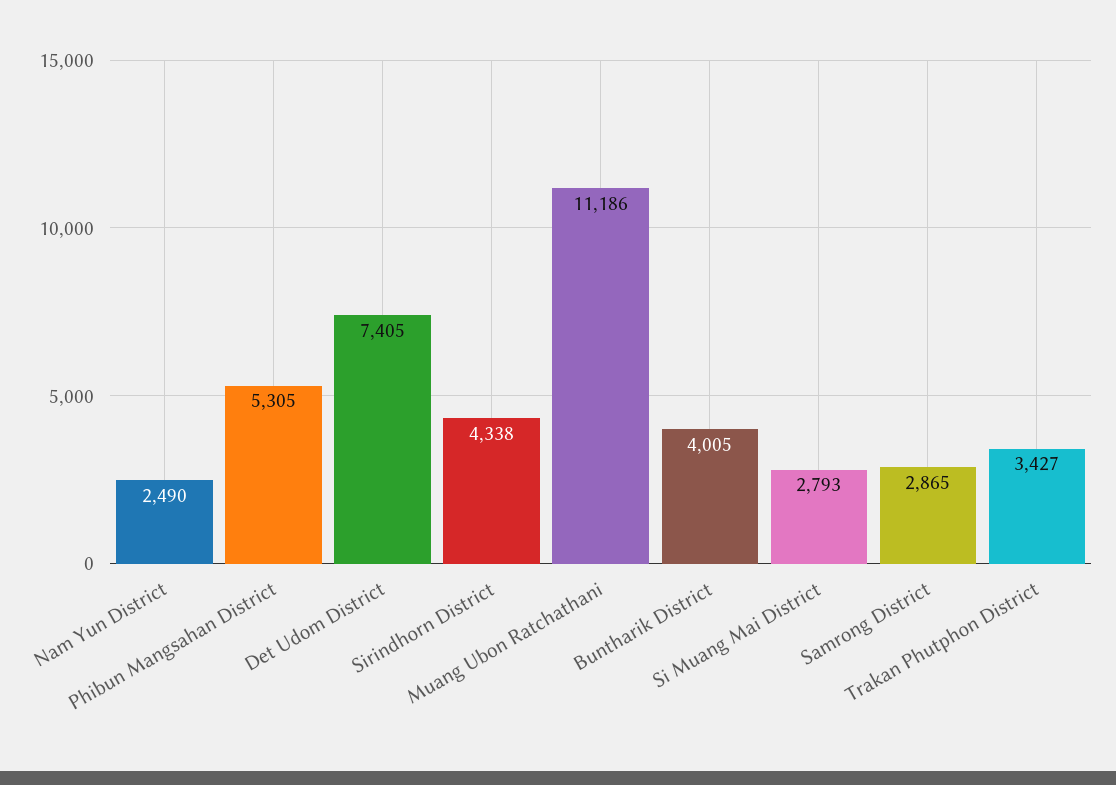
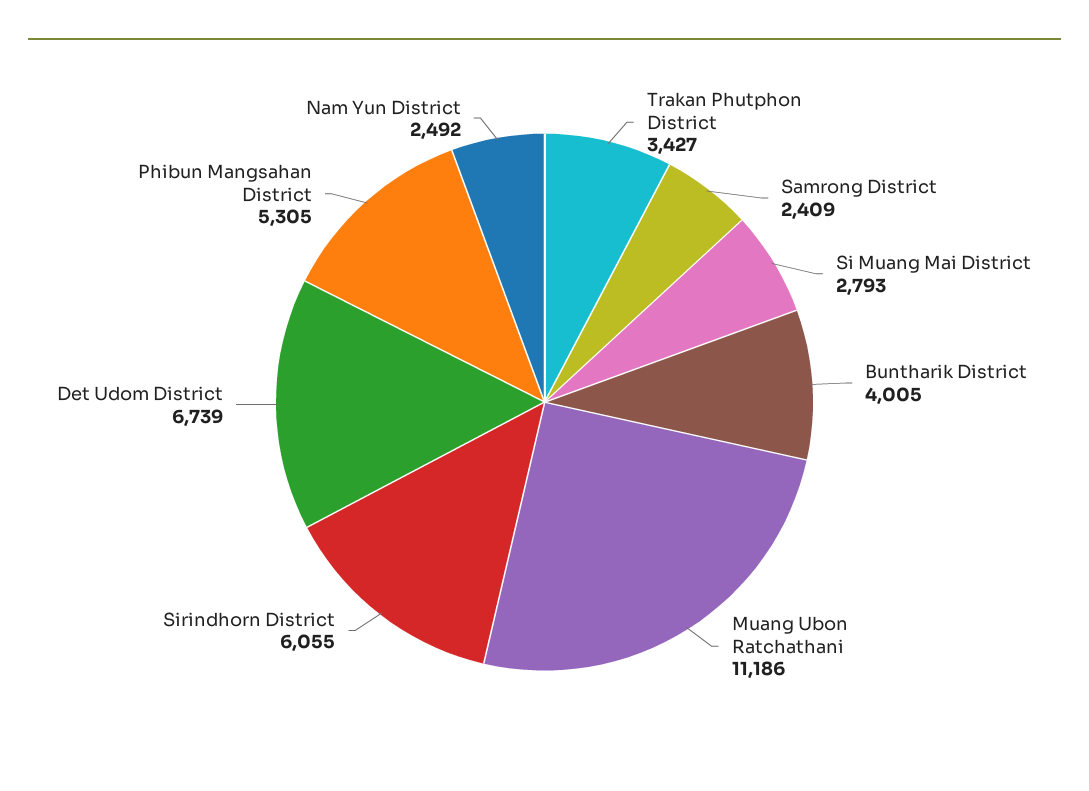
Nam Yun District: 2490 -> 2492
Det Udom District: 7405 -> 6739
Sirindhorn District: 4338 -> 6055
Samrong District: 2865 -> 2409

